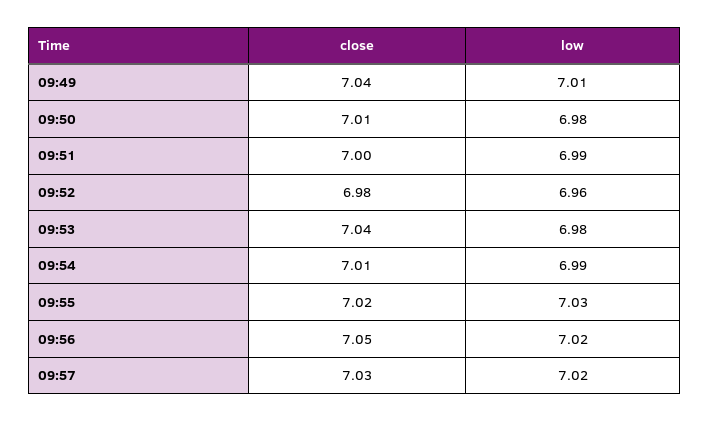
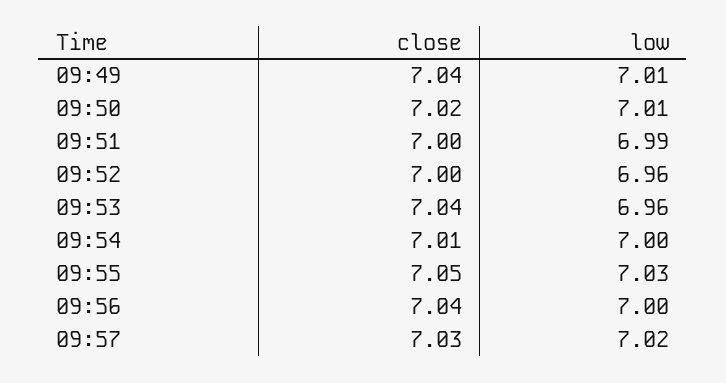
close, 09:50: 7.01 -> 7.02
low, 09:50: 6.98 -> 7.01
close, 09:52: 6.98 -> 7
low, 09:53: 6.98 -> 6.96
low, 09:54: 6.99 -> 7
close, 09:55: 7.02 -> 7.05
close, 09:56: 7.05 -> 7.04
low, 09:56: 7.02 -> 7

